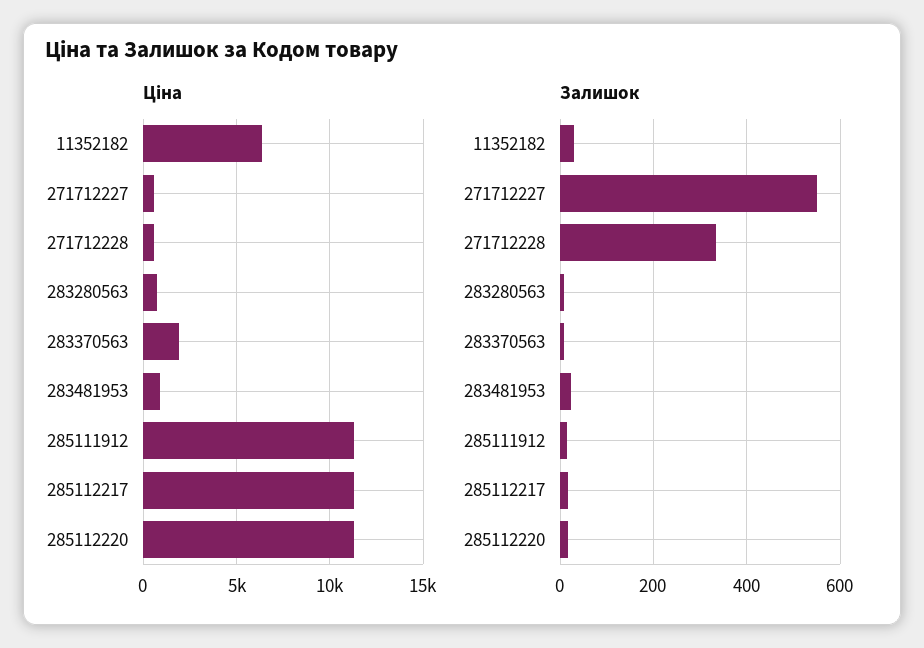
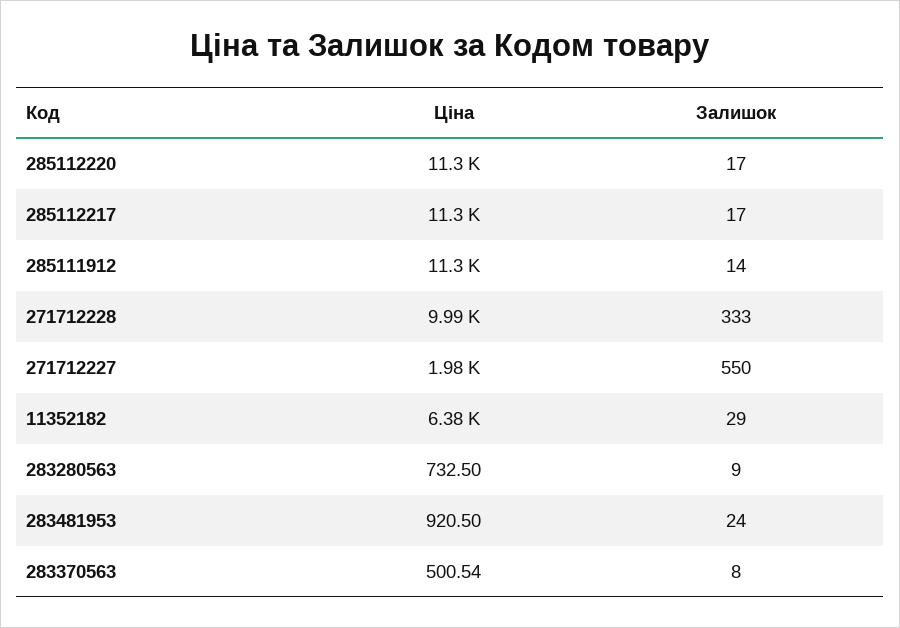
Ціна, 271712227: 500 -> 1980
Ціна, 271712228: 500 -> 9990
Ціна, 283370563: 2000 -> 500.54

